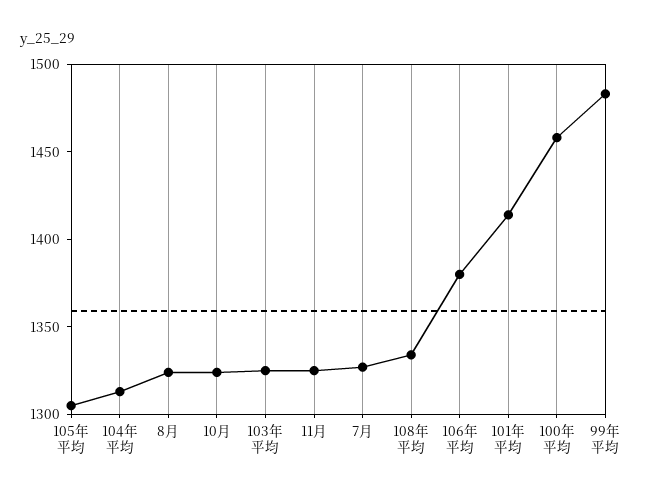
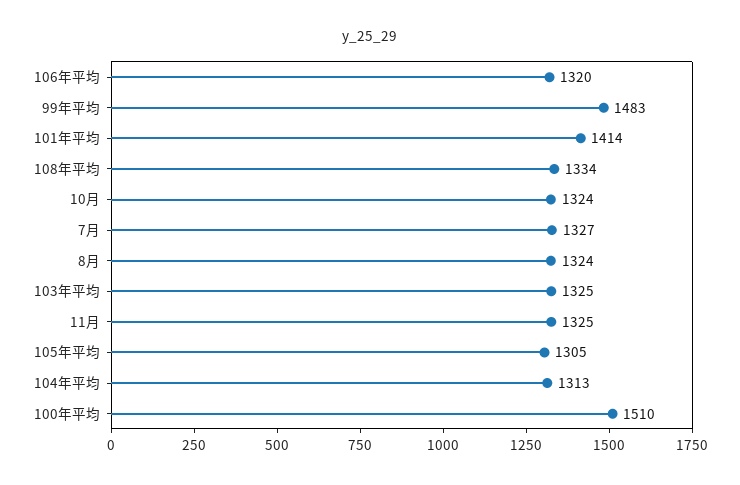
106年平均: 1380 -> 1320
100年平均: 1460 -> 1510

